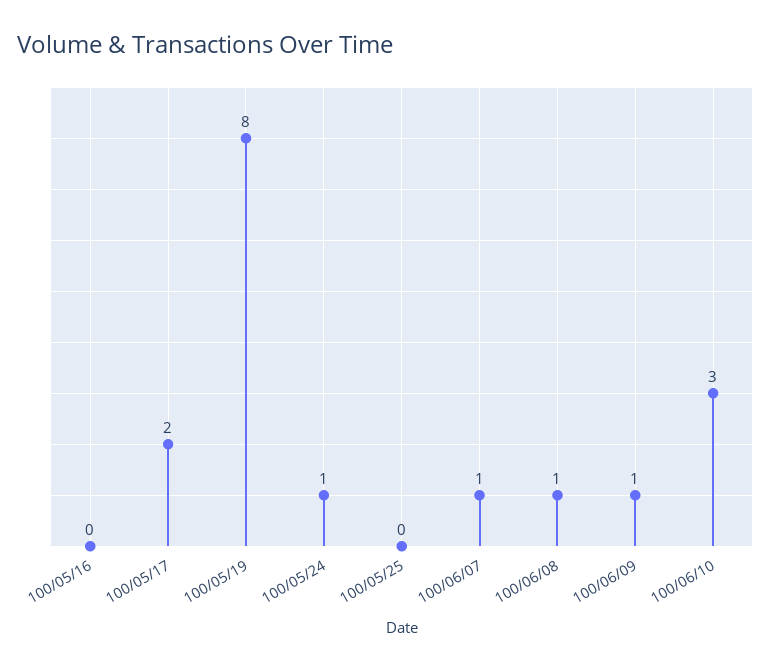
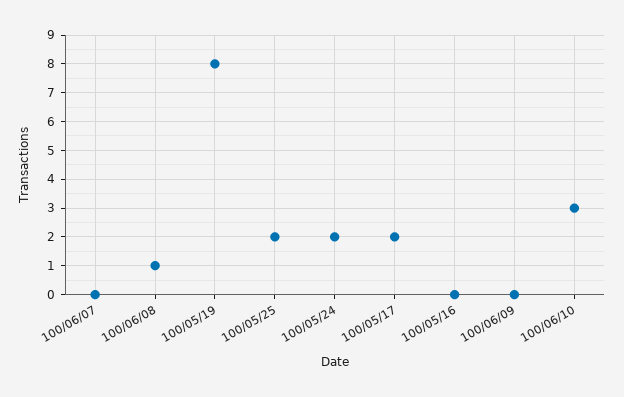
100/05/24: 1 -> 2
100/05/25: 0 -> 2
100/06/07: 1 -> 0
100/06/09: 1 -> 0

